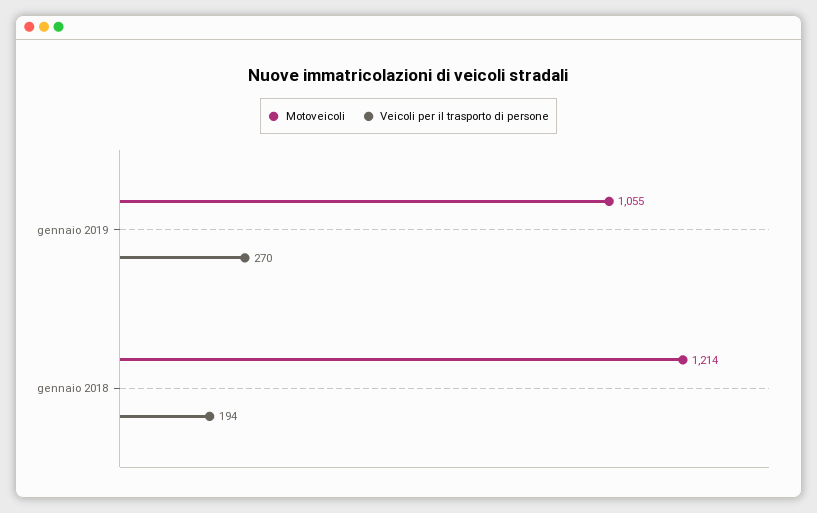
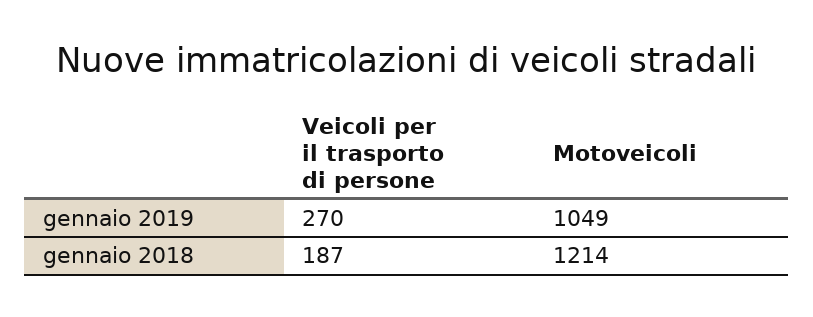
Motoveicoli, gennaio 2019: 1055 -> 1049
Veicoli per il trasporto di persone, gennaio 2018: 194 -> 187

